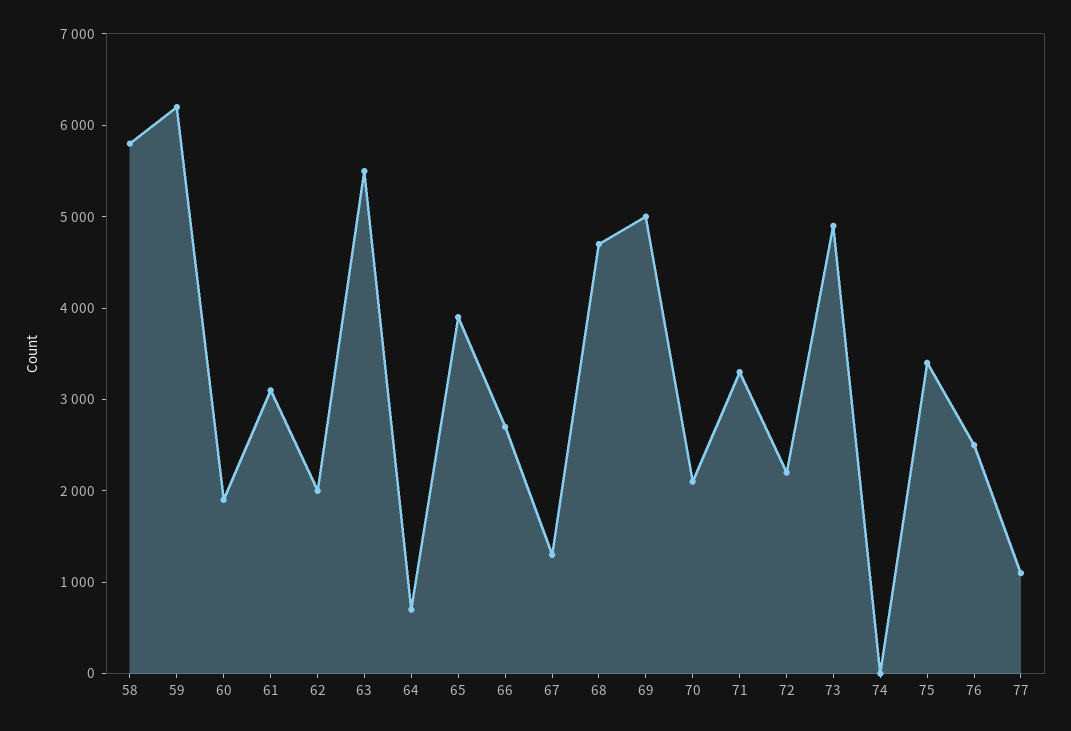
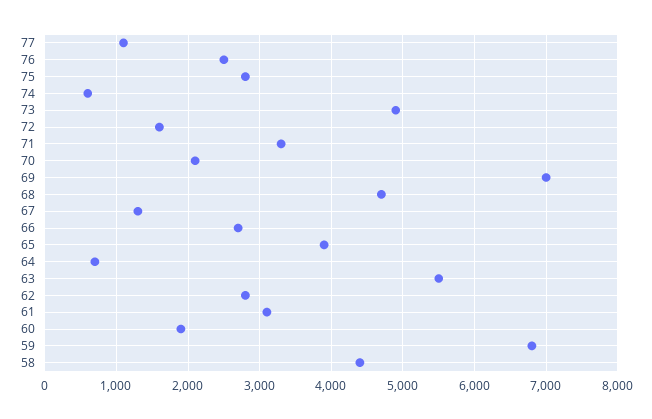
58: 5800 -> 4400
59: 6200 -> 6800
62: 2000 -> 2800
69: 5000 -> 7000
72: 2200 -> 1600
74: 0 -> 600
75: 3400 -> 2800

